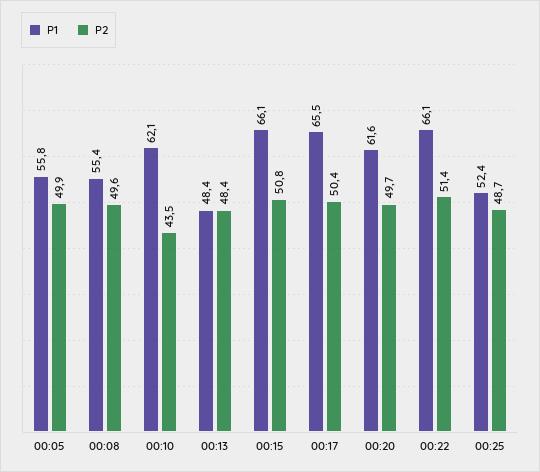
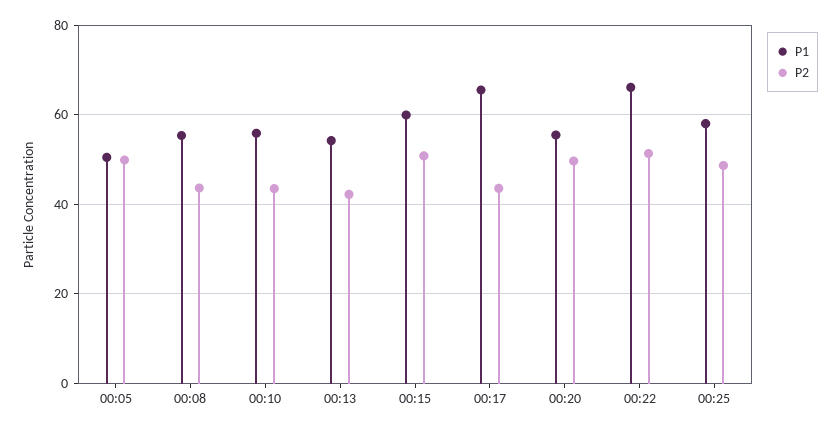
P1, 00:05: 55.8 -> 50
P2, 00:08: 49.6 -> 44
P1, 00:10: 62.1 -> 56
P1, 00:13: 48.4 -> 54
P2, 00:13: 48.4 -> 42
P1, 00:15: 66.1 -> 60
P2, 00:17: 50.4 -> 44
P1, 00:20: 61.6 -> 56
P1, 00:25: 52.4 -> 58

